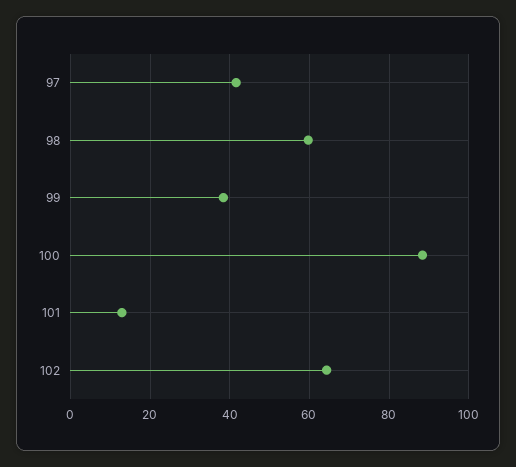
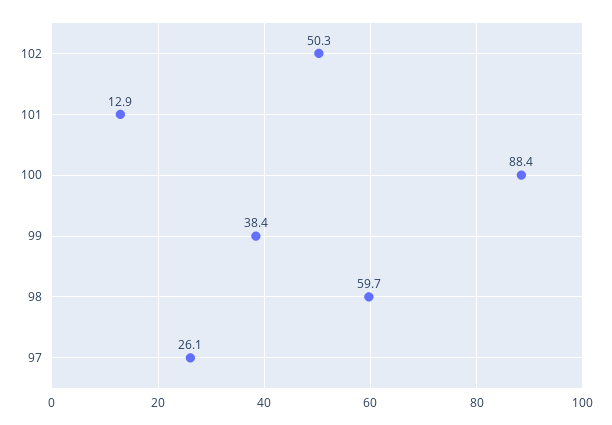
97: 42 -> 26.1
102: 64 -> 50.3

